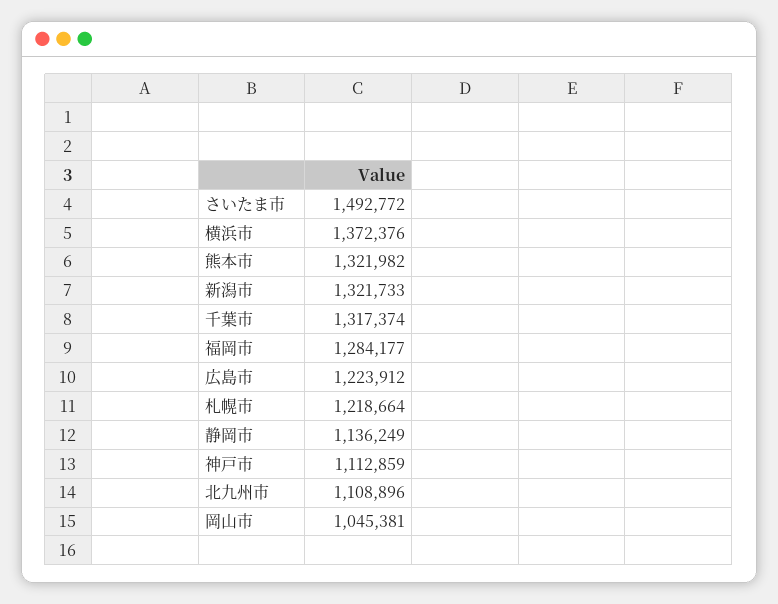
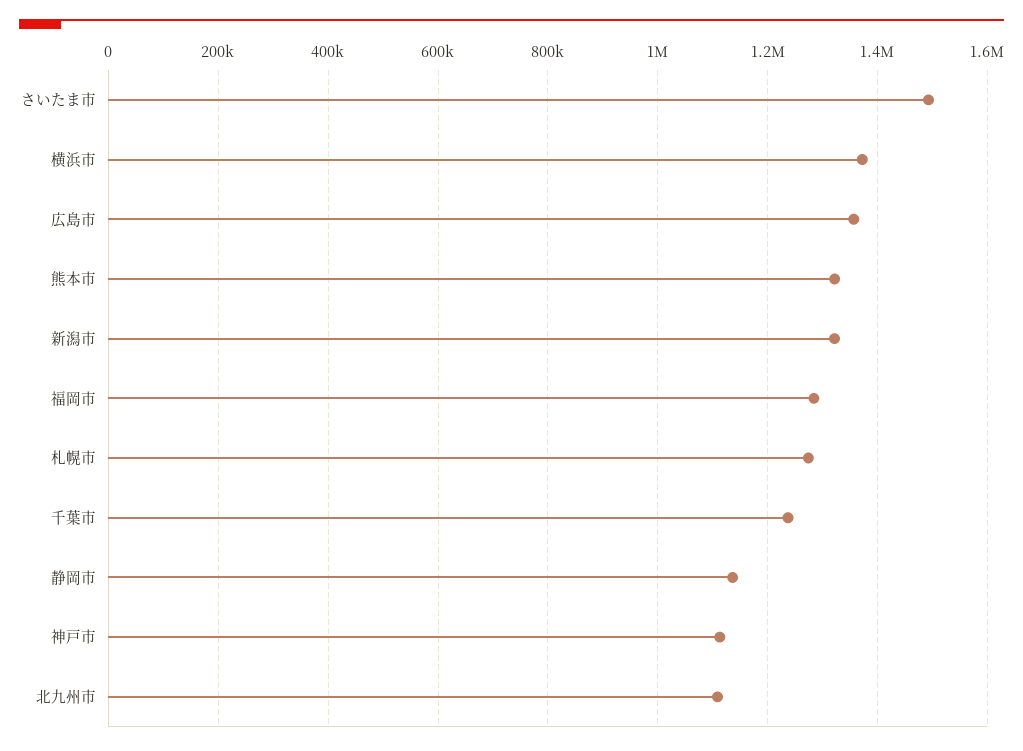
千葉市: 1317374 -> 1240000
広島市: 1223912 -> 1360000
札幌市: 1218664 -> 1280000
岡山市: 1045381 -> none

